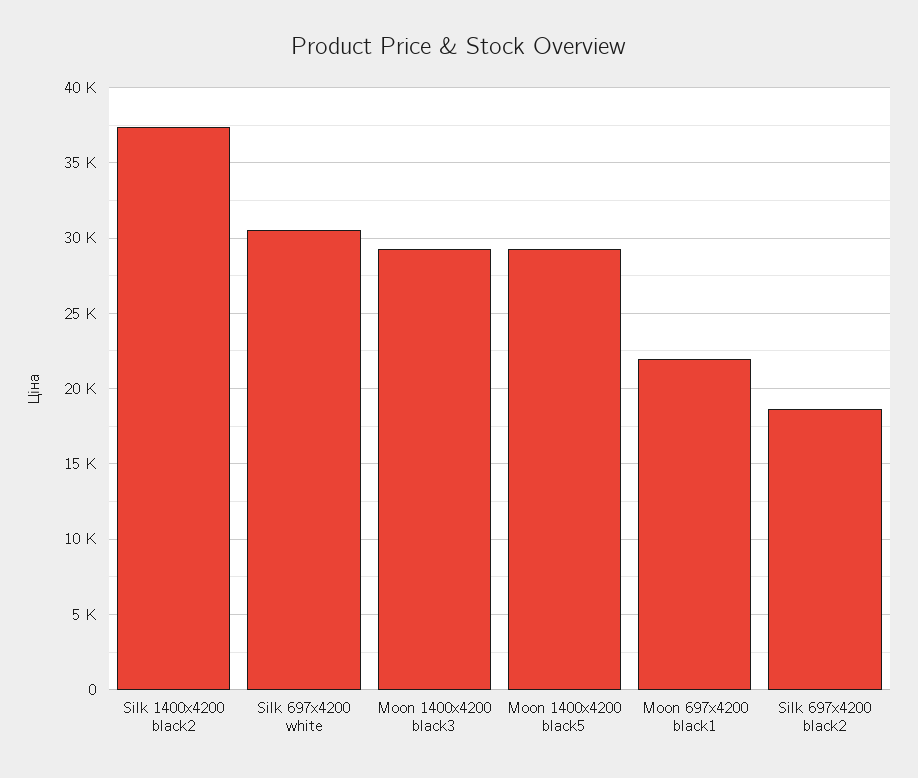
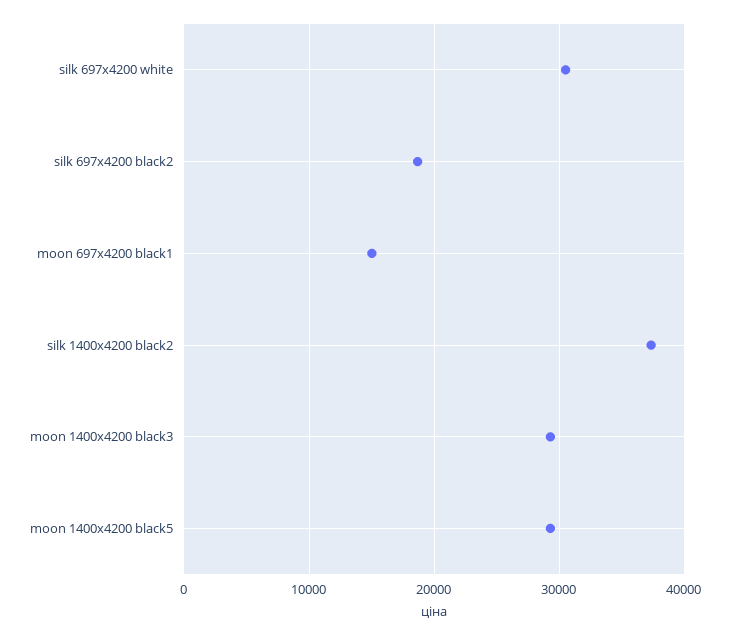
Moon 697x4200 black1: 22000 -> 15000

